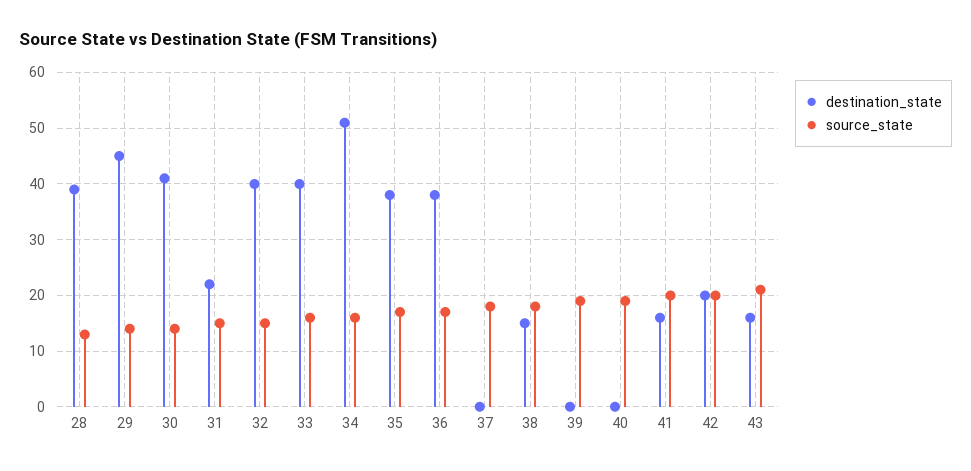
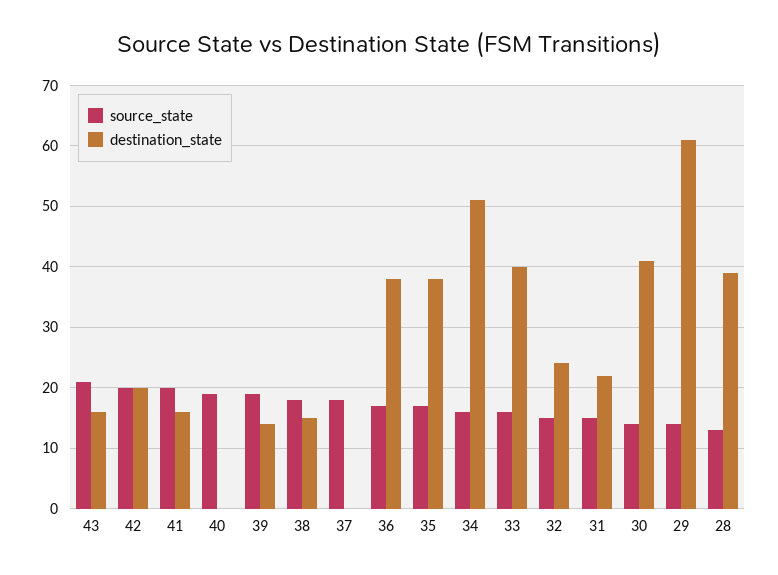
destination_state, 29: 45 -> 61
destination_state, 32: 40 -> 24
destination_state, 39: 0 -> 14

